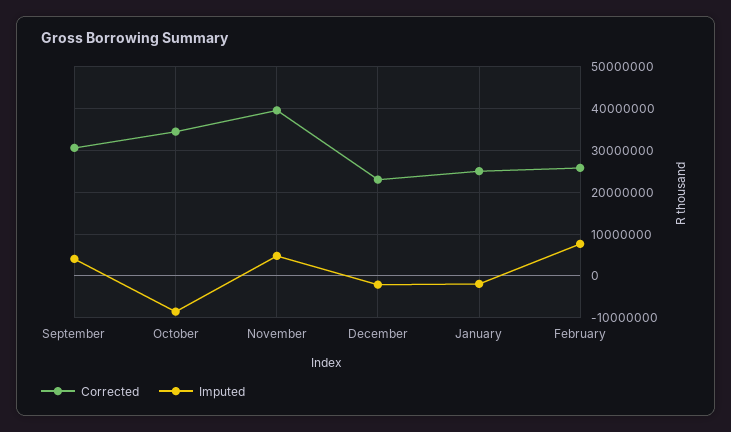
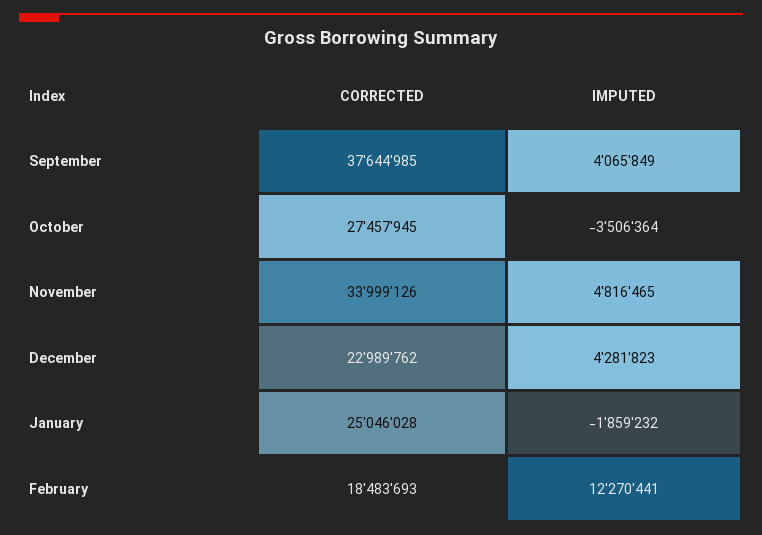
Corrected, September: 30000000 -> 37644985
Corrected, October: 34000000 -> 27457945
Imputed, October: -8000000 -> -3506364
Corrected, November: 40000000 -> 33999126
Imputed, December: -2000000 -> 4281823
Corrected, February: 26000000 -> 18483693
Imputed, February: 8000000 -> 12270441

